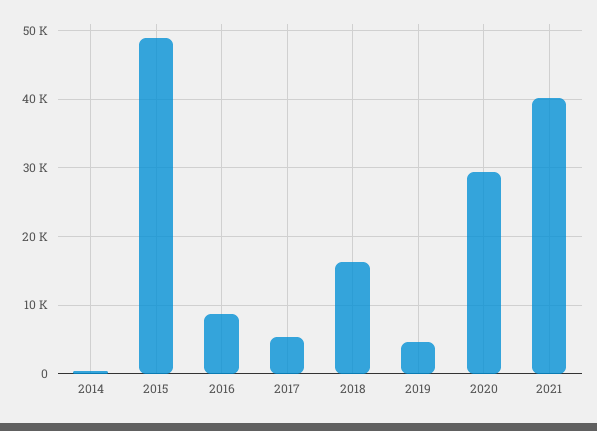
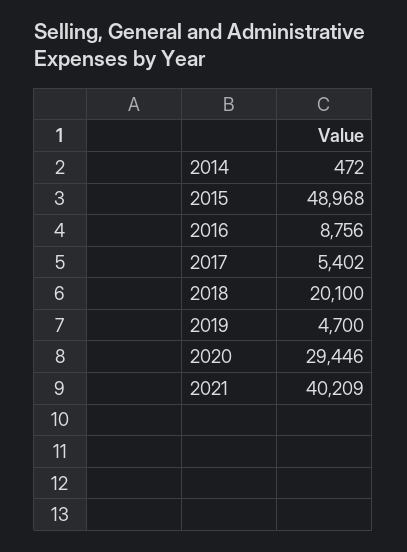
2018: 16000 -> 20100

